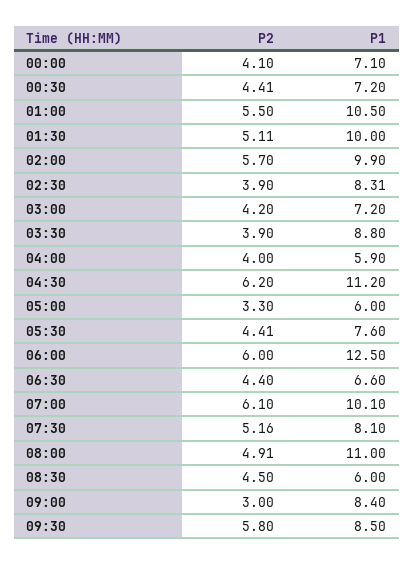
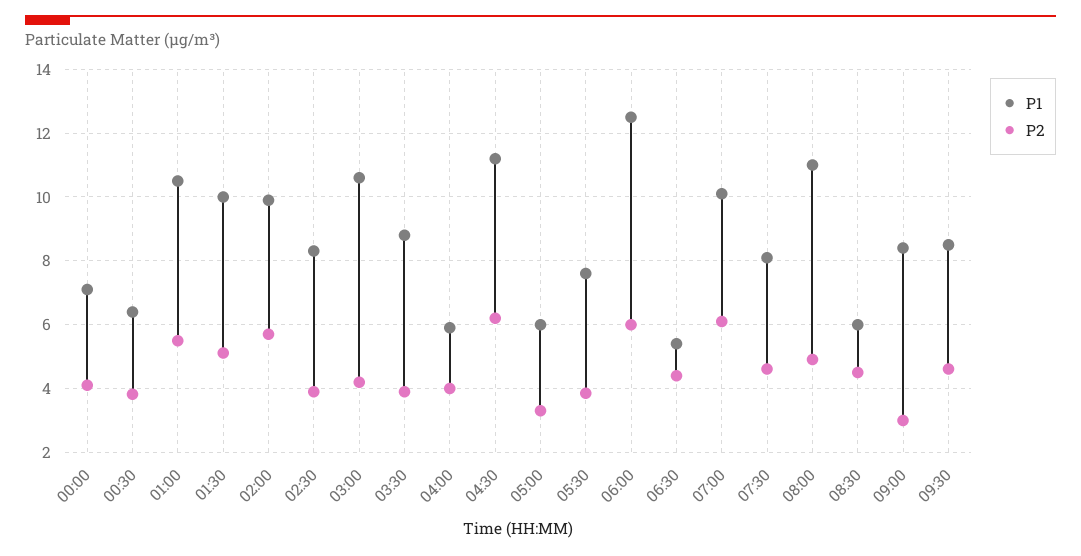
P2, 00:30: 4.41 -> 3.8
P1, 00:30: 7.2 -> 6.4
P1, 03:00: 7.2 -> 10.6
P2, 05:30: 4.41 -> 3.8
P1, 06:30: 6.6 -> 5.4
P2, 07:30: 5.16 -> 4.6
P2, 09:30: 5.8 -> 4.6

